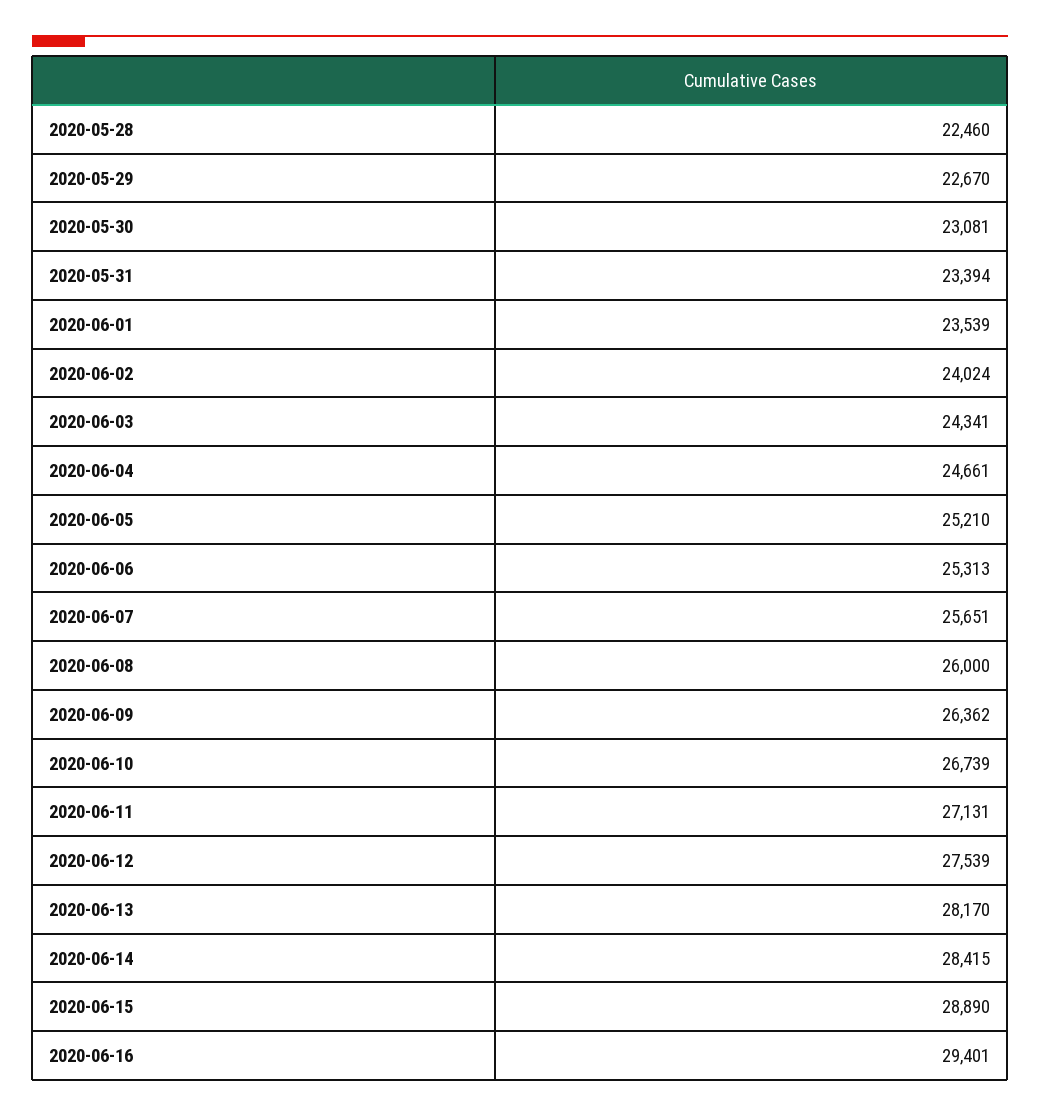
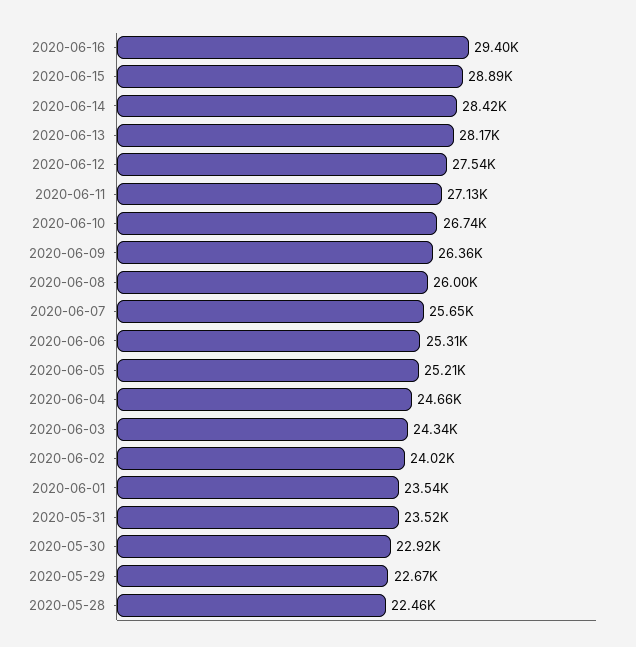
2020-05-30: 23081 -> 22920
2020-05-31: 23394 -> 23520

